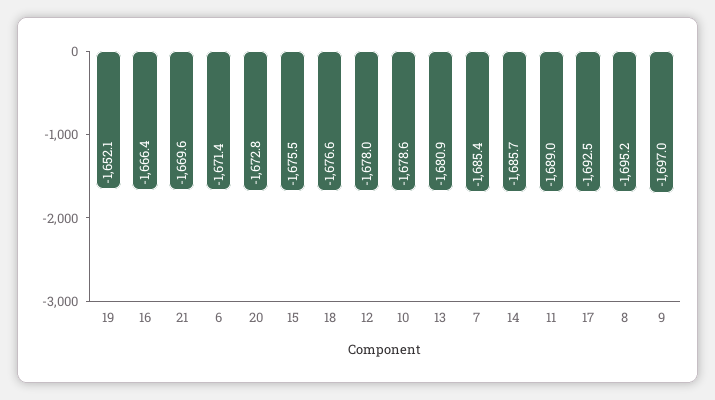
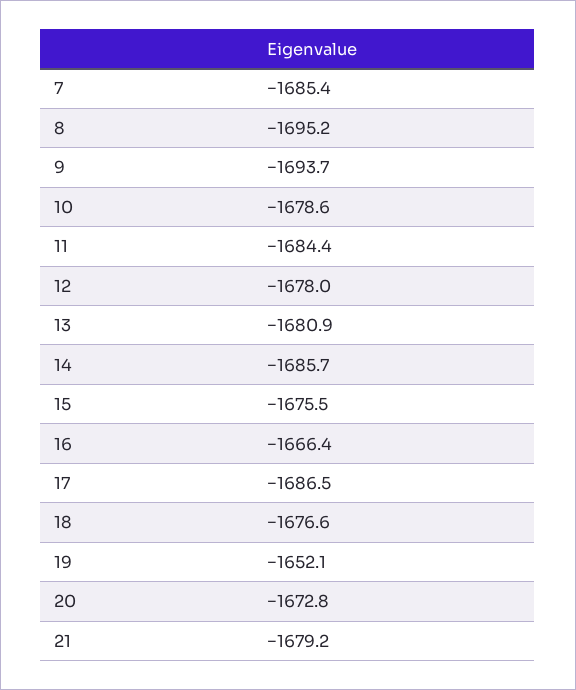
21: -1669.6 -> -1679.2
6: -1671.4 -> none
11: -1689 -> -1684.4
17: -1692.5 -> -1686.5
9: -1697 -> -1693.7

